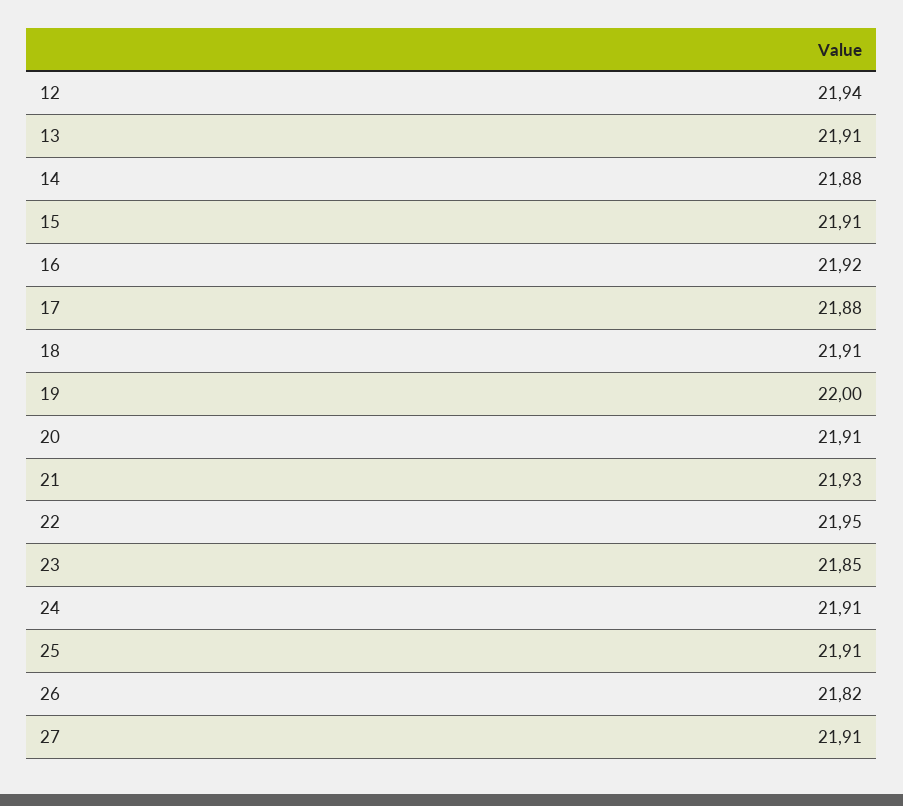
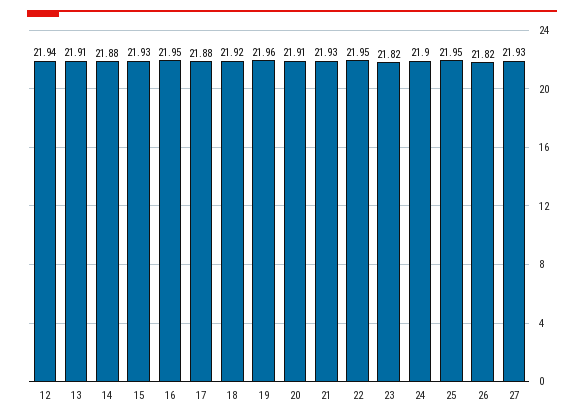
15: 21.91 -> 21.93
16: 21.92 -> 21.95
18: 21.91 -> 21.92
19: 22 -> 21.96
23: 21.85 -> 21.82
24: 21.91 -> 21.9
25: 21.91 -> 21.95
27: 21.91 -> 21.93

